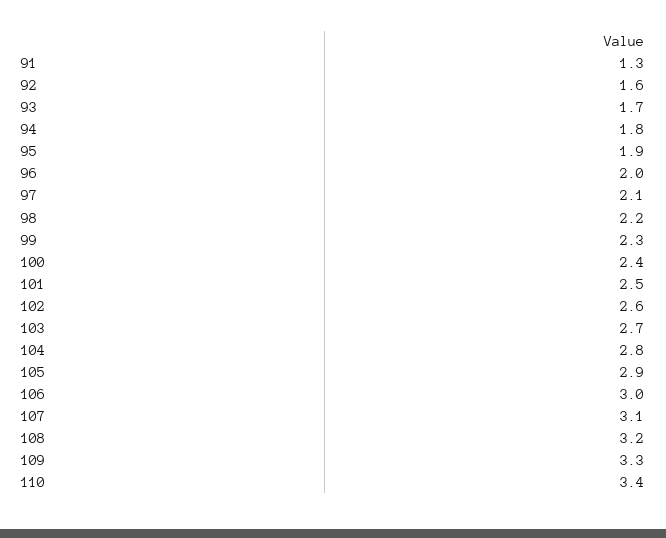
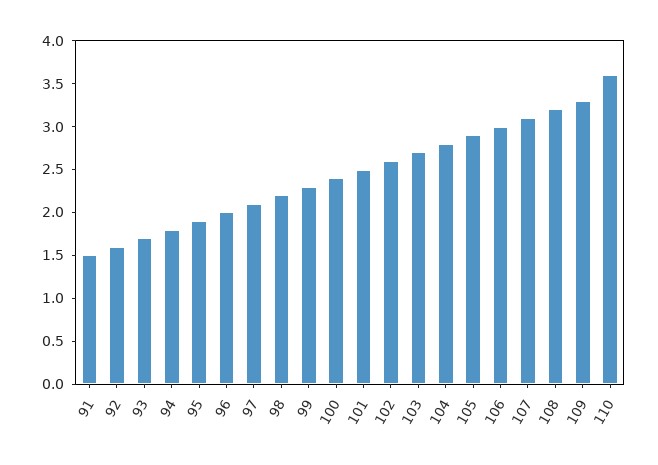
91: 1.3 -> 1.5
110: 3.4 -> 3.6

